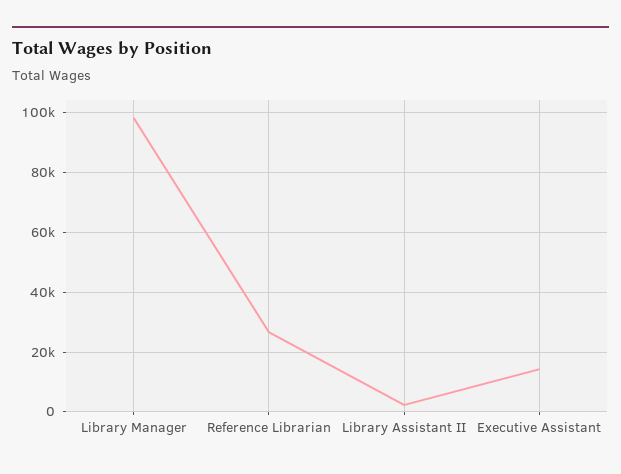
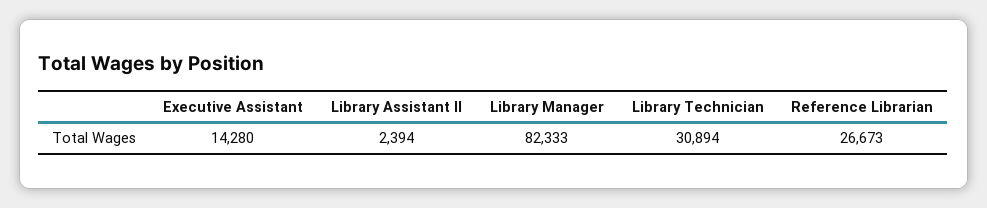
Library Manager: 97500 -> 82333
Library Technician: none -> 30894

